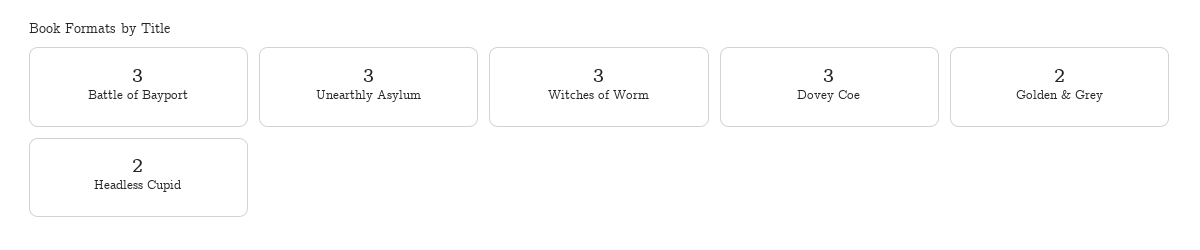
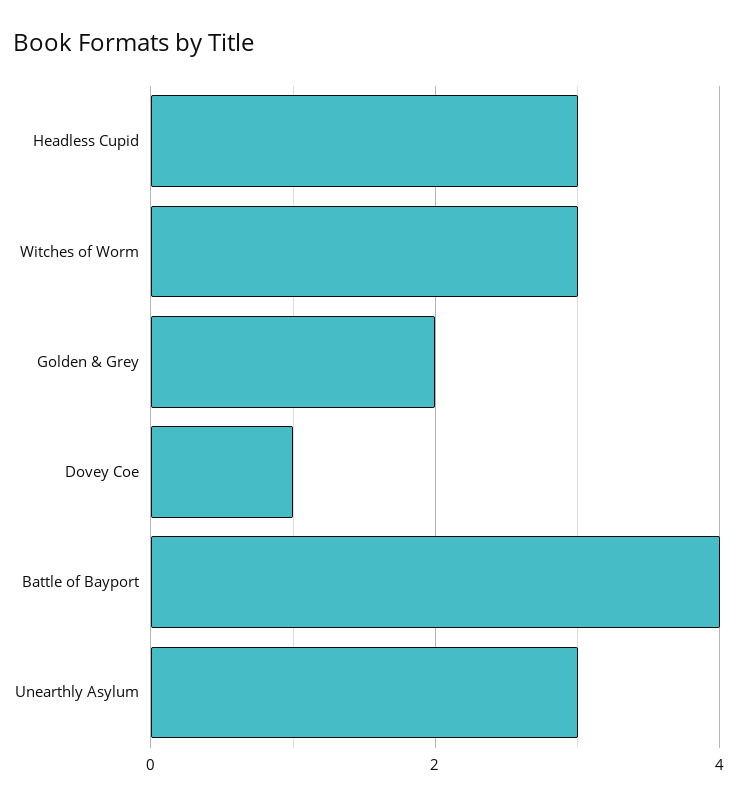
Battle of Bayport: 3 -> 4
Dovey Coe: 3 -> 1
Headless Cupid: 2 -> 3

